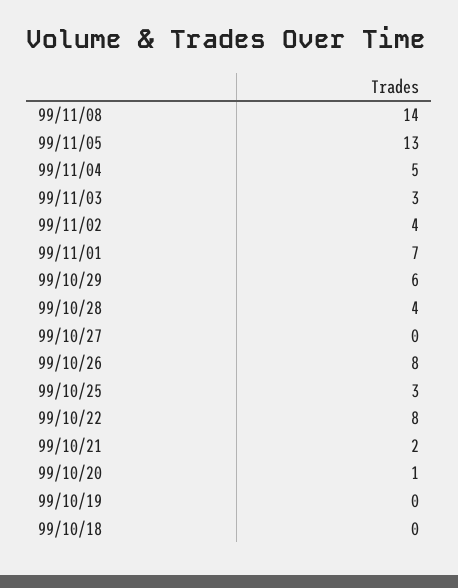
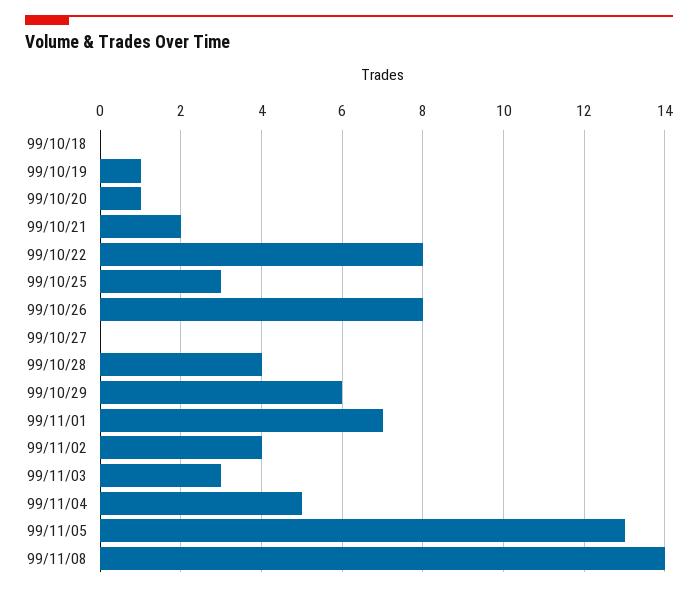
99/10/19: 0 -> 1

